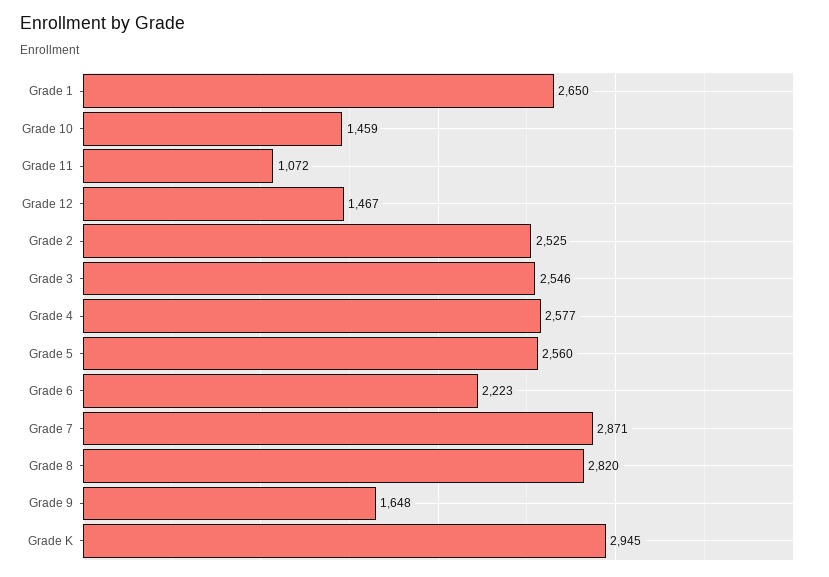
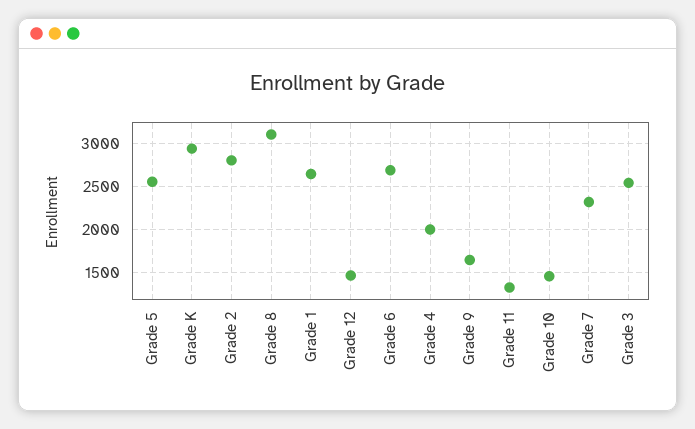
Grade 11: 1072 -> 1300
Grade 2: 2525 -> 2800
Grade 4: 2577 -> 2000
Grade 6: 2223 -> 2700
Grade 7: 2871 -> 2300
Grade 8: 2820 -> 3100

